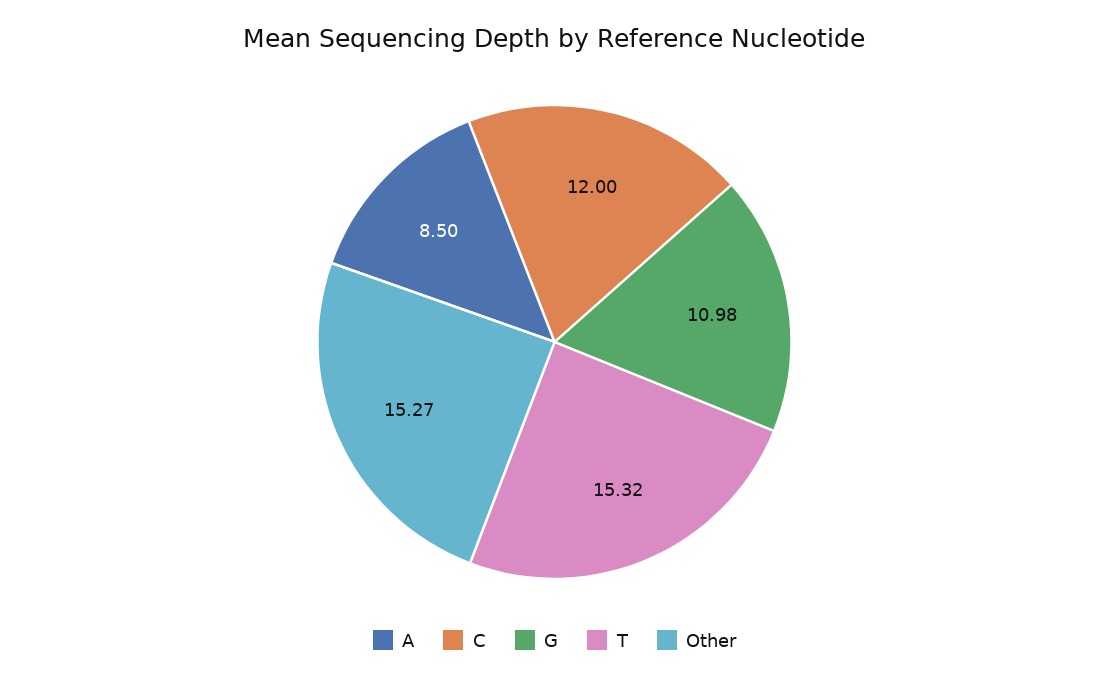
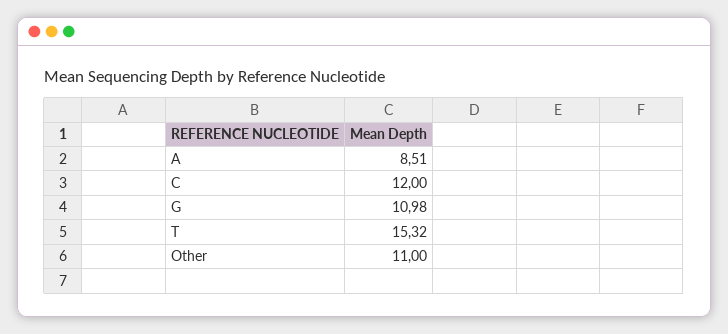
A: 8.5 -> 8.51
Other: 15.27 -> 11

